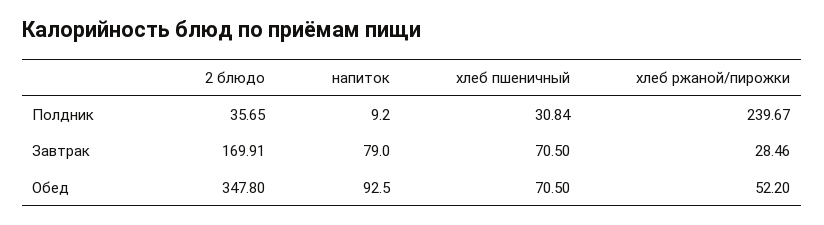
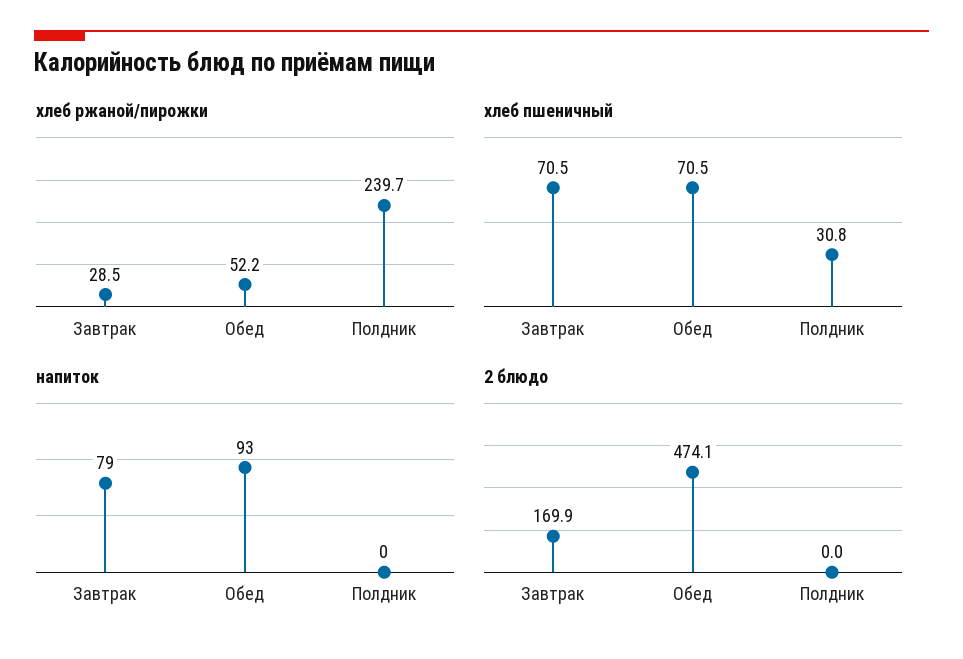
2 блюдо, Полдник: 35.65 -> 0
напиток, Полдник: 9.2 -> 0
2 блюдо, Обед: 347.8 -> 474.1

